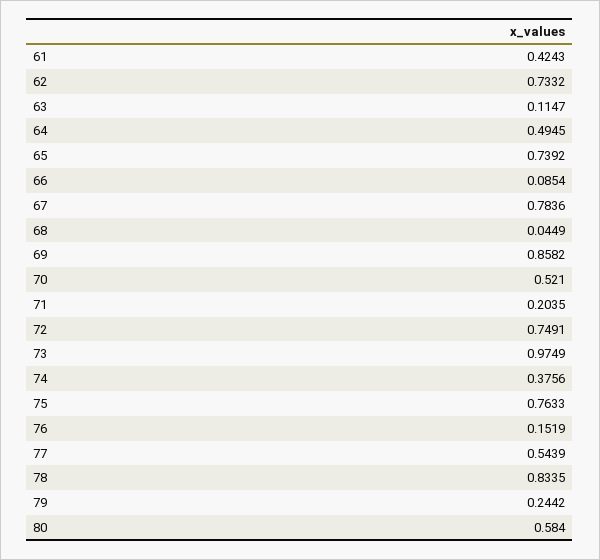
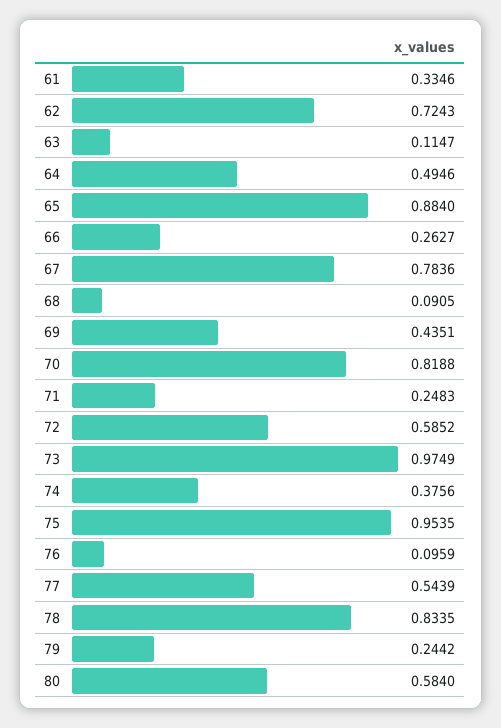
61: 0.4243 -> 0.3346
62: 0.7332 -> 0.7243
64: 0.4945 -> 0.4946
65: 0.7392 -> 0.884
66: 0.0854 -> 0.2627
68: 0.0449 -> 0.0905
69: 0.8582 -> 0.4351
70: 0.521 -> 0.8188
71: 0.2035 -> 0.2483
72: 0.7491 -> 0.5852
75: 0.7633 -> 0.9535
76: 0.1519 -> 0.0959

